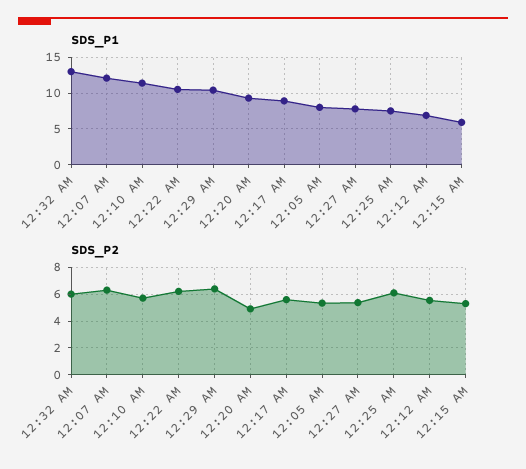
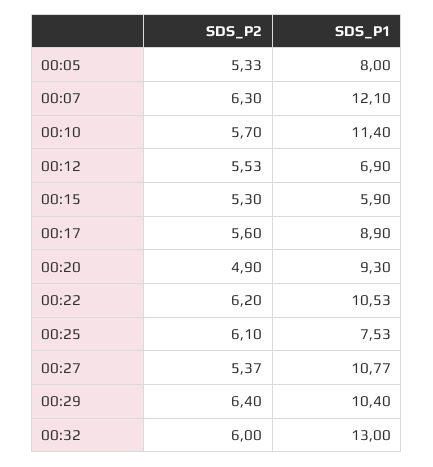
SDS_P1, 12:27 AM: 8 -> 10.77

